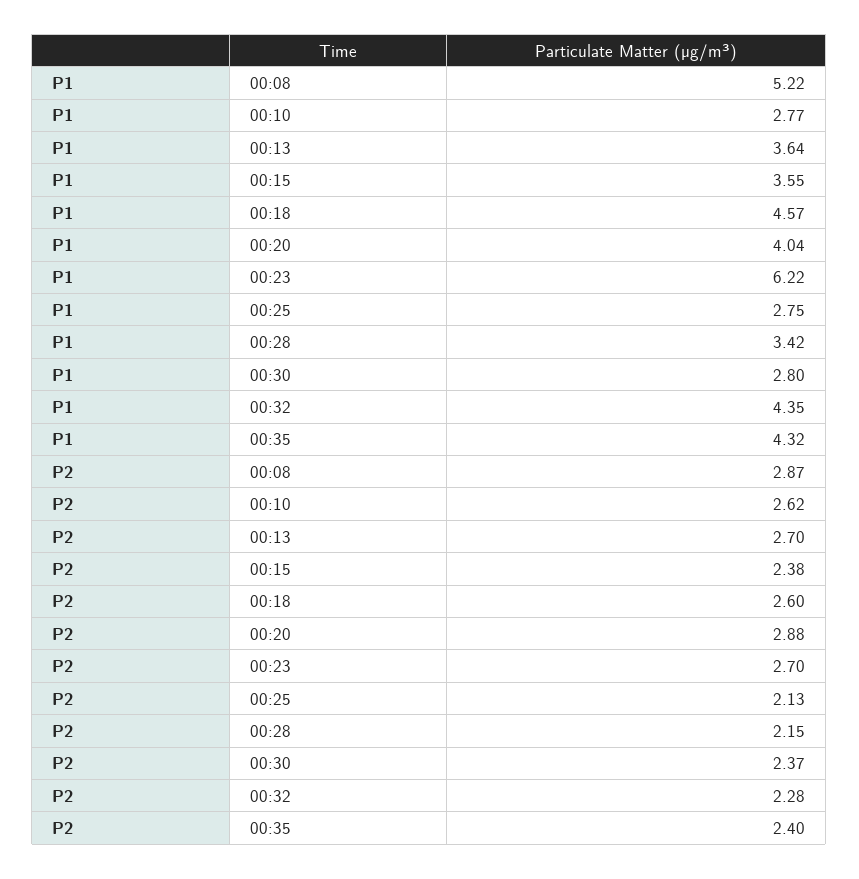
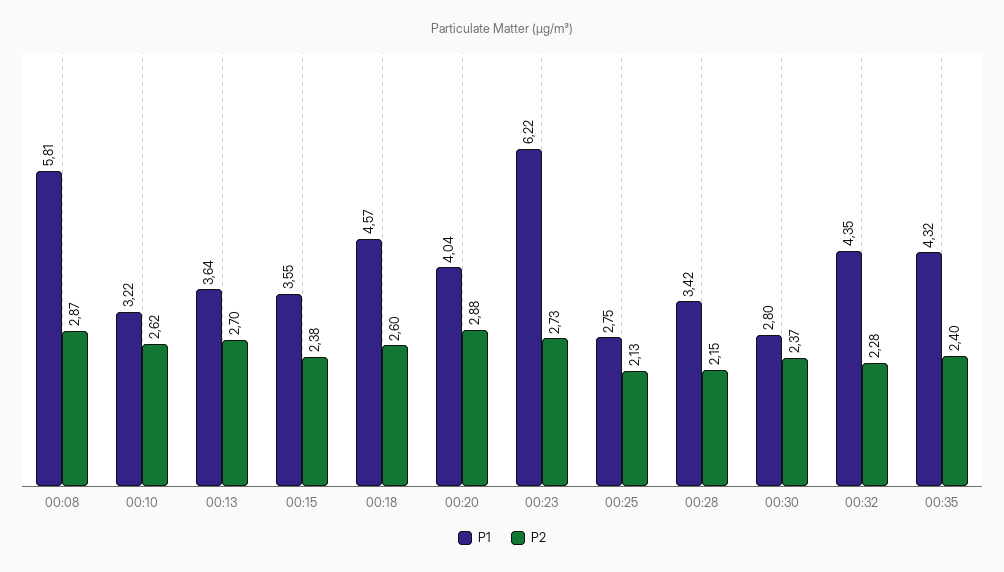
P1, 00:08: 5.22 -> 5.81
P1, 00:10: 2.77 -> 3.22
P2, 00:23: 2.7 -> 2.73

